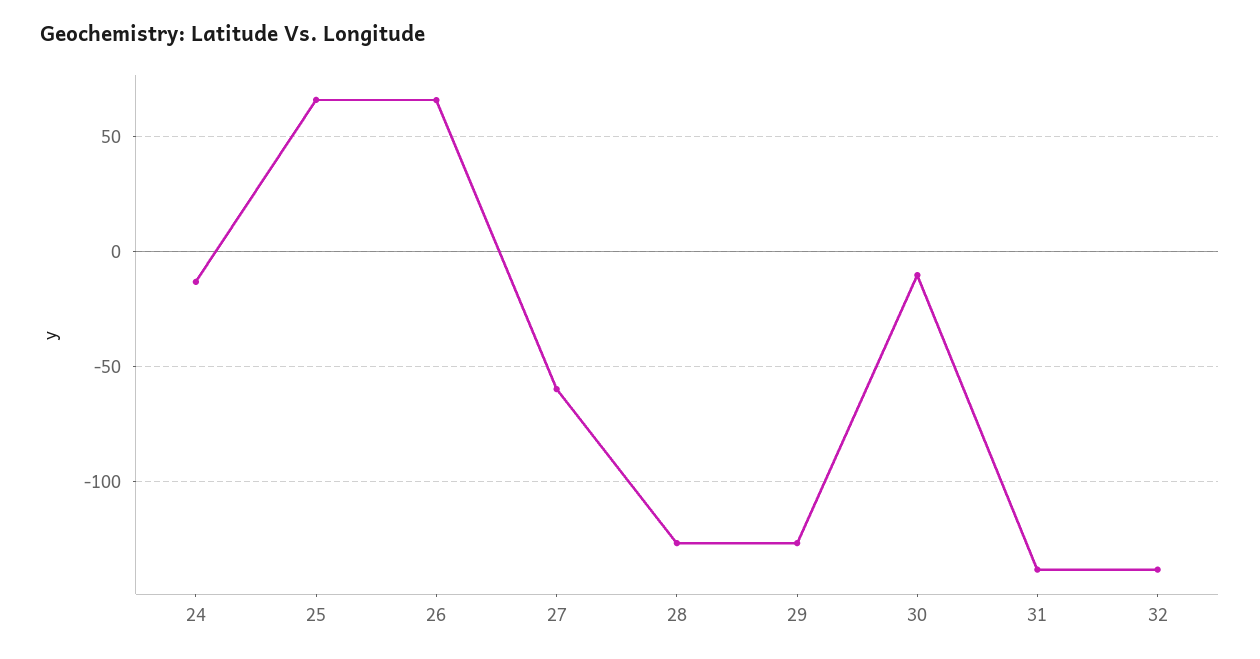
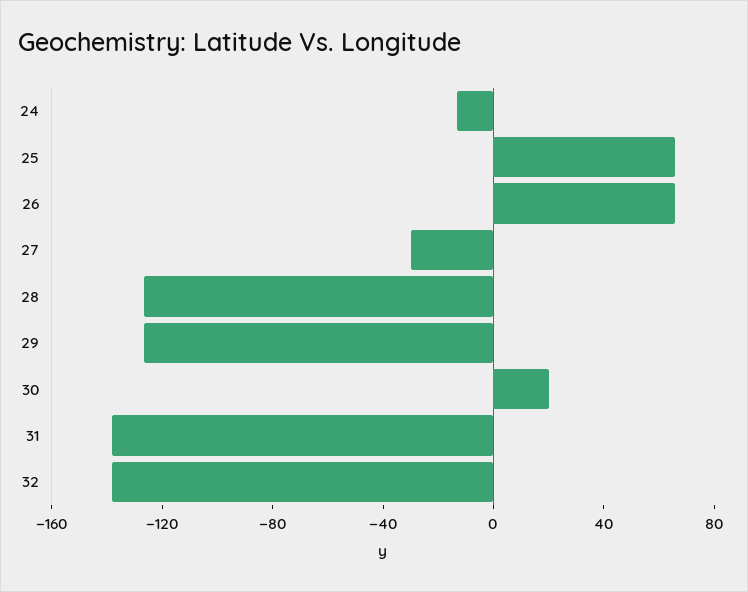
27: -60 -> -30
30: -10 -> 20

